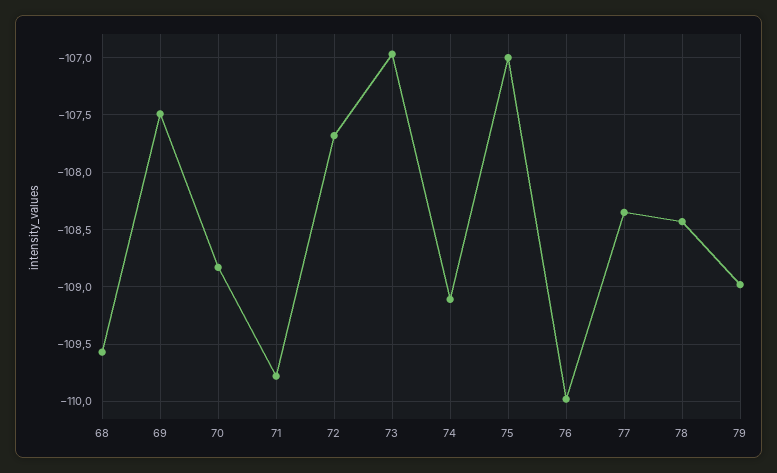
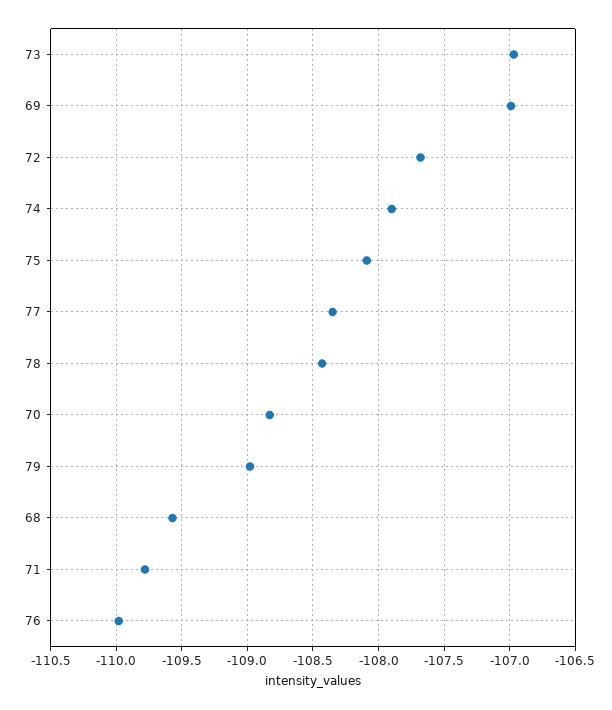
69: -107.5 -> -107
74: -109.1 -> -107.9
75: -107 -> -108.1

